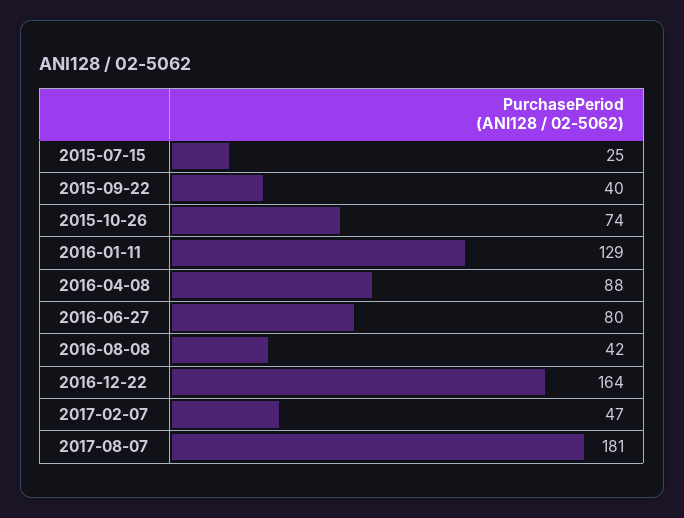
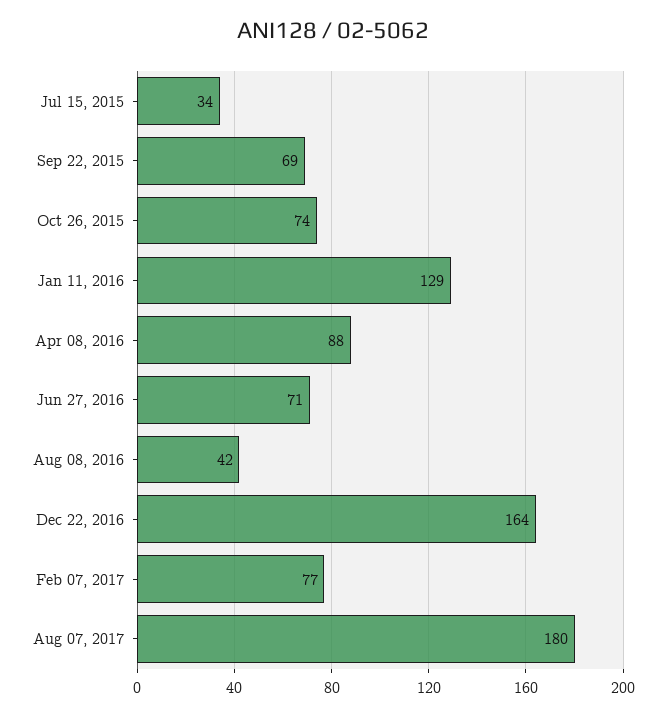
2015-07-15: 25 -> 34
2015-09-22: 40 -> 69
2016-06-27: 80 -> 71
2017-02-07: 47 -> 77
2017-08-07: 181 -> 180

